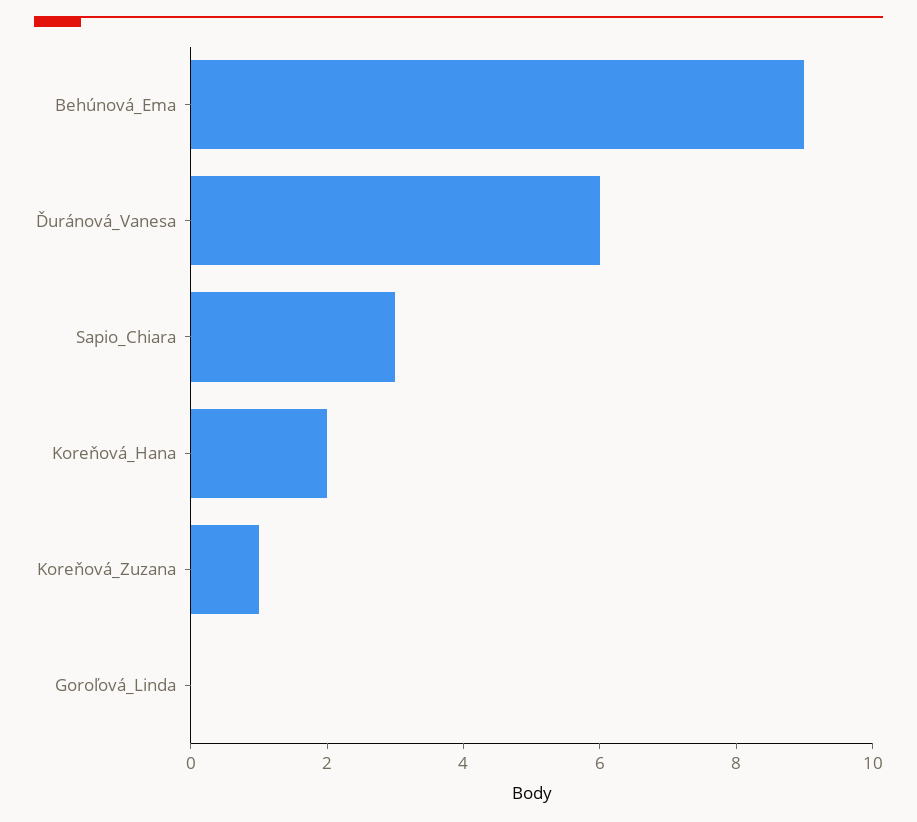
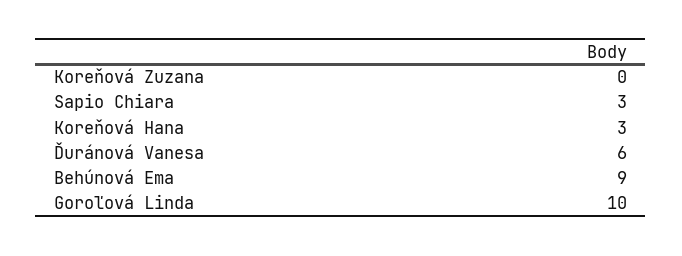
Koreňová_Hana: 2 -> 3
Koreňová_Zuzana: 1 -> 0
Goroľová_Linda: 0 -> 10

